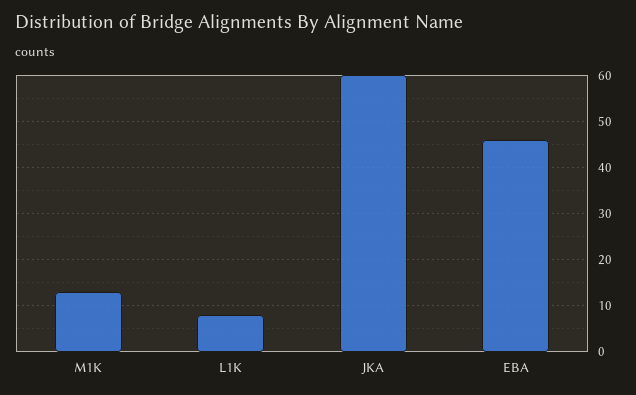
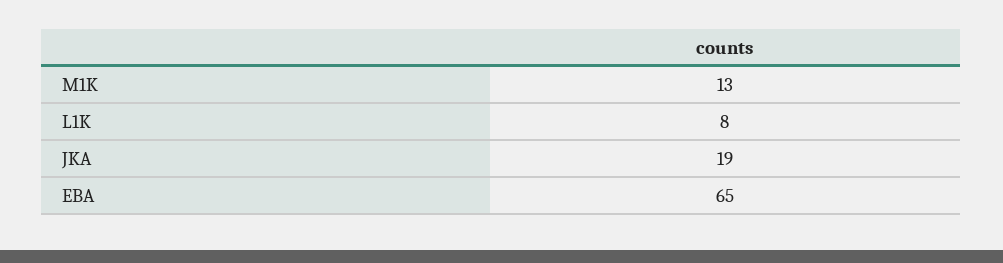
JKA: 60 -> 19
EBA: 45 -> 65

